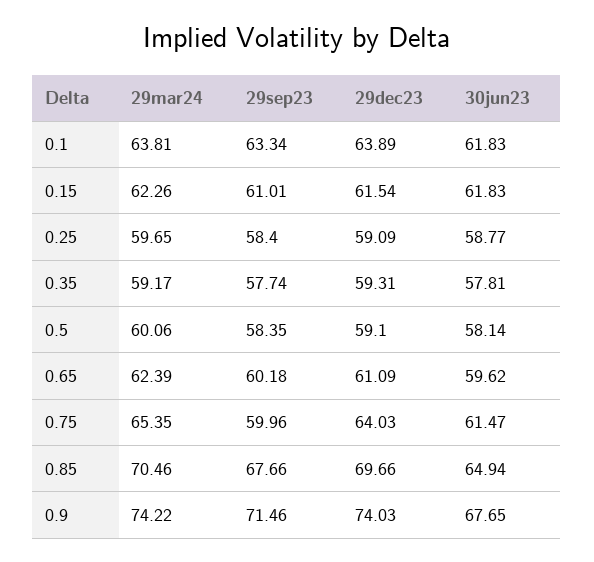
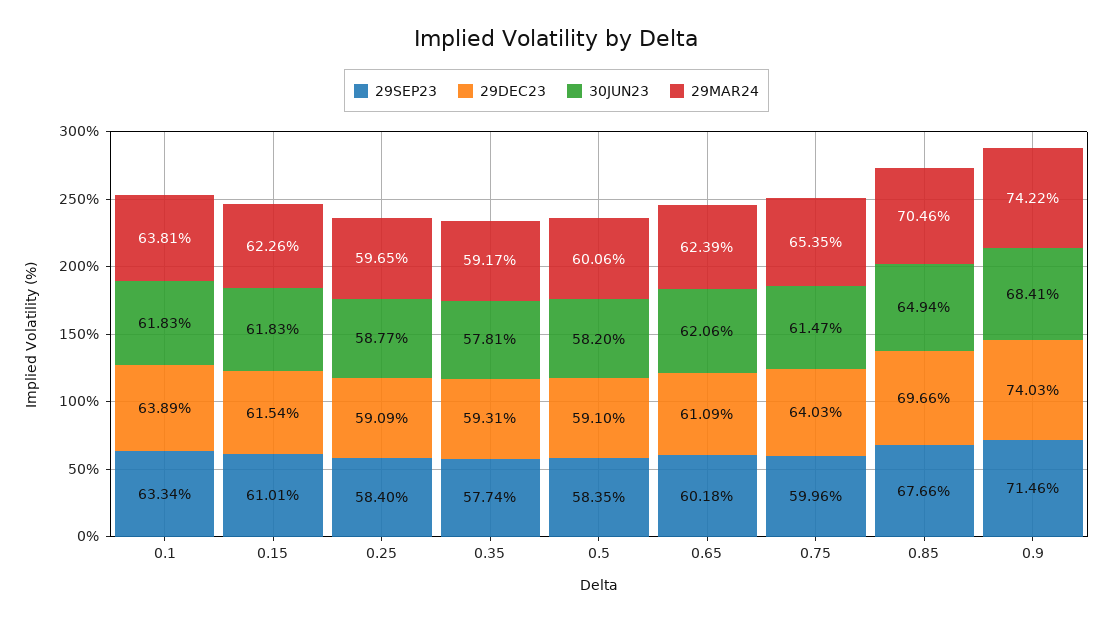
30jun23, 0.5: 58.14 -> 58.2
30jun23, 0.65: 59.62 -> 62.06
30jun23, 0.9: 67.65 -> 68.41

